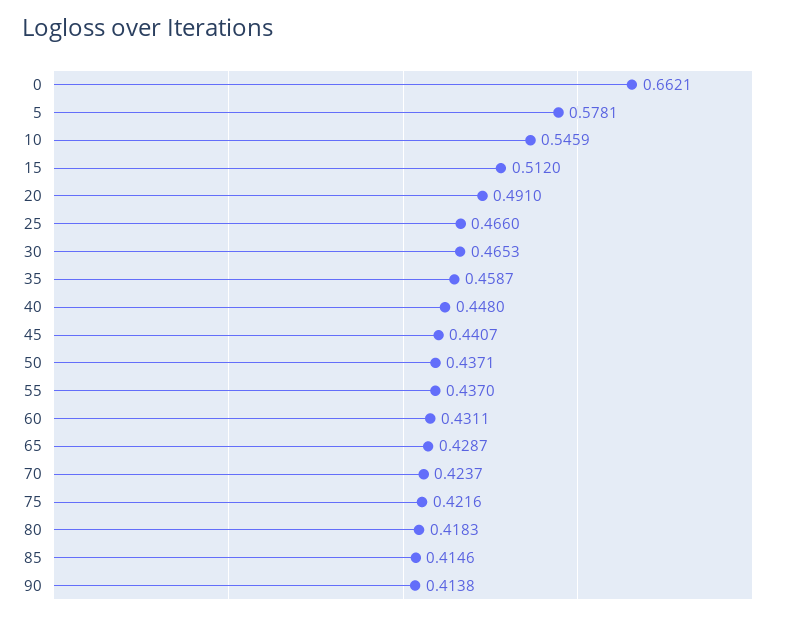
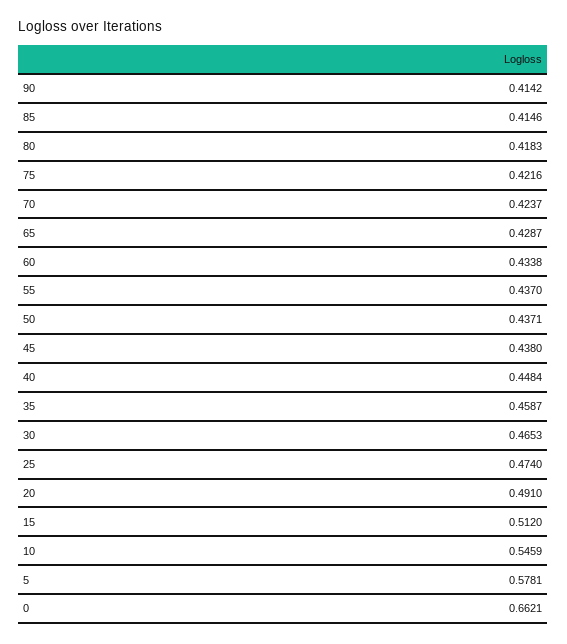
25: 0.466 -> 0.474
40: 0.448 -> 0.4484
45: 0.4407 -> 0.438
60: 0.4311 -> 0.4338
90: 0.4138 -> 0.4142

